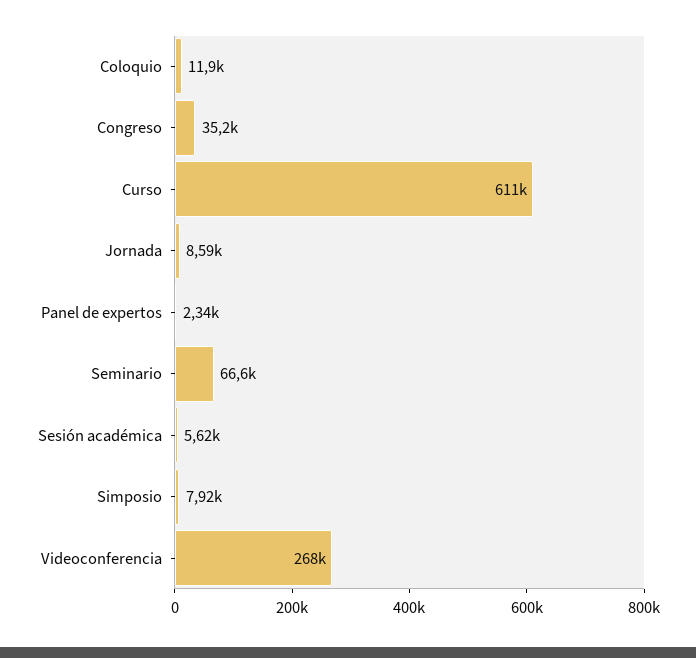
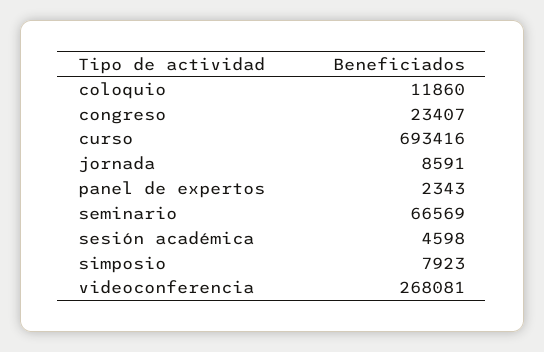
Congreso: 35200 -> 23407
Curso: 611000 -> 693416
Sesión académica: 5620 -> 4598

